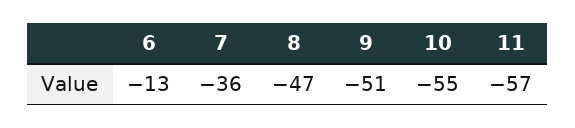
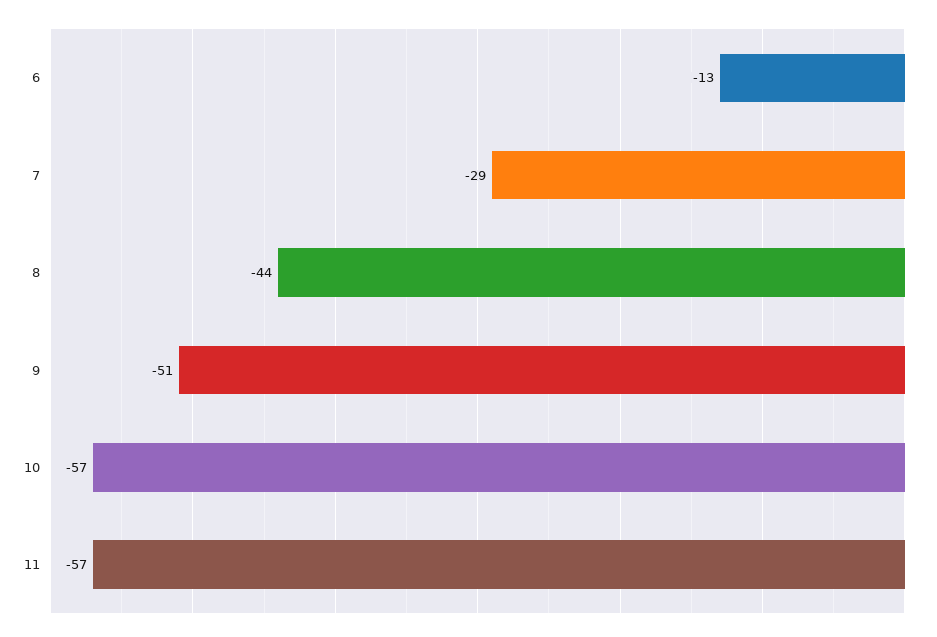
7: -36 -> -29
8: -47 -> -44
10: -55 -> -57

